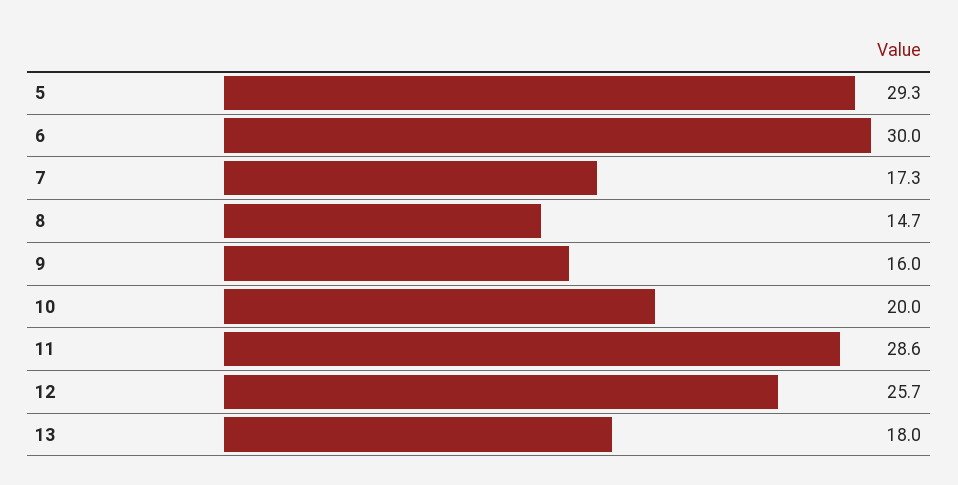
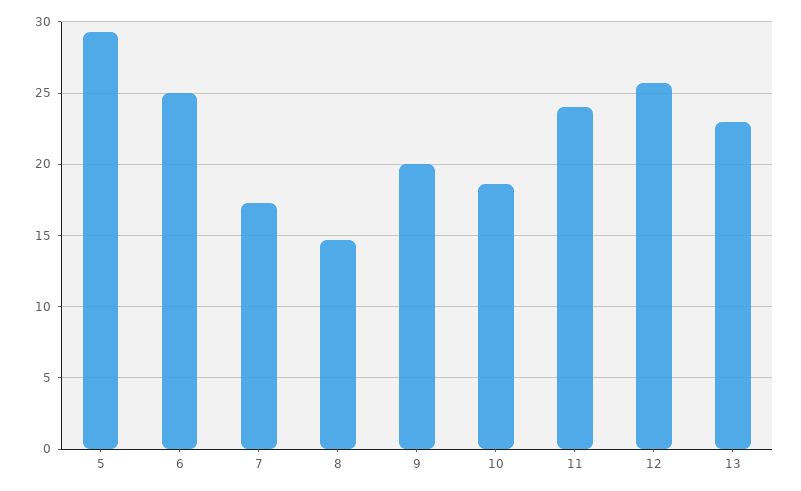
6: 30 -> 25
9: 16 -> 20
10: 20 -> 18.5
11: 28.6 -> 24
13: 18 -> 23

